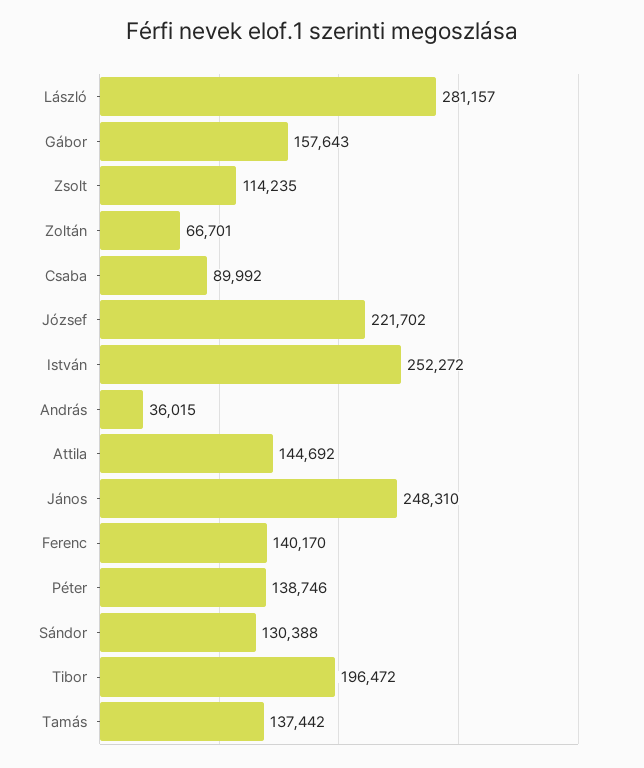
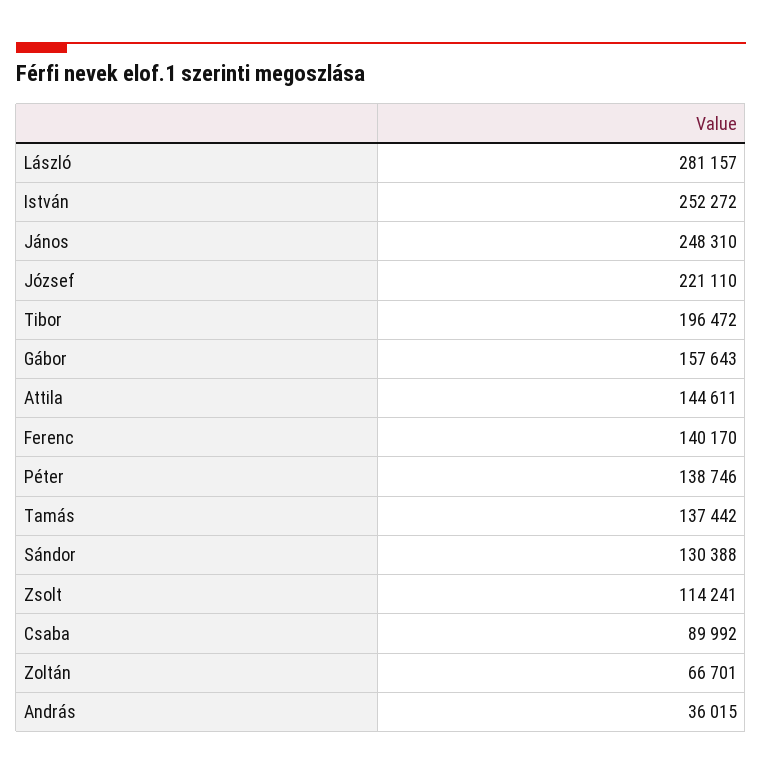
Zsolt: 114235 -> 114241
József: 221702 -> 221110
Attila: 144692 -> 144611

